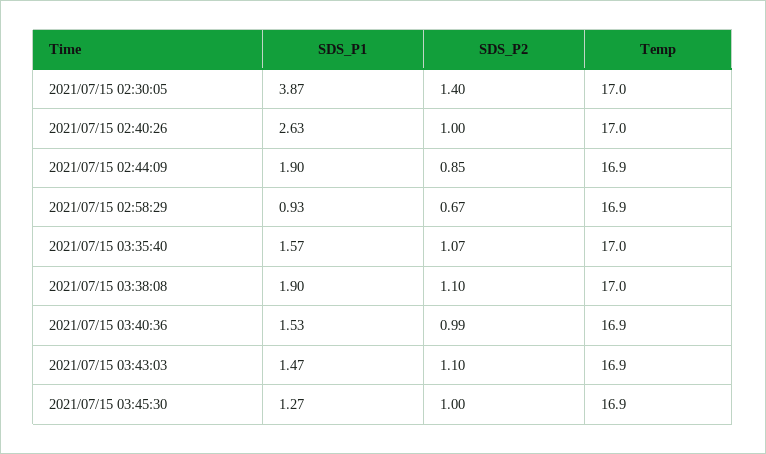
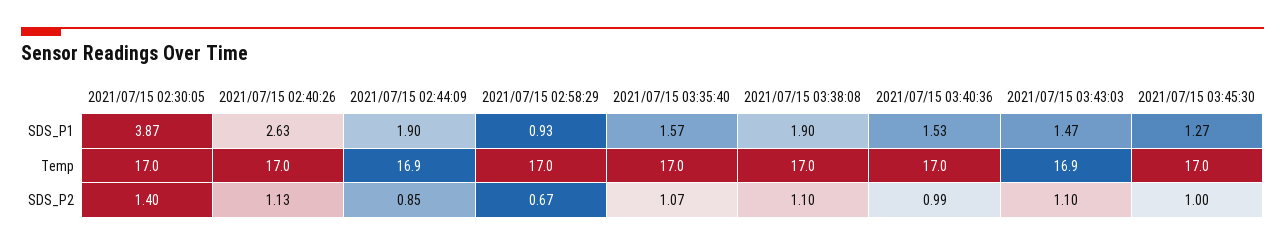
SDS_P2, 2021/07/15 02:40:26: 1 -> 1.13
Temp, 2021/07/15 02:58:29: 16.9 -> 17
Temp, 2021/07/15 03:40:36: 16.9 -> 17
Temp, 2021/07/15 03:45:30: 16.9 -> 17

